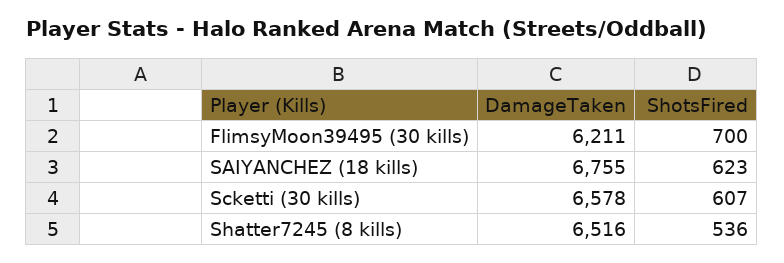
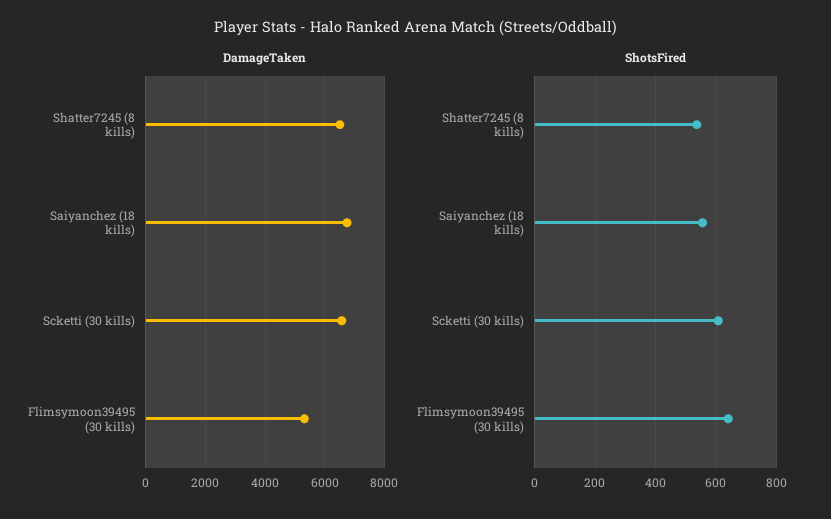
DamageTaken, FlimsyMoon39495 (30 kills): 6211 -> 5250
ShotsFired, FlimsyMoon39495 (30 kills): 700 -> 640
ShotsFired, SAIYANCHEZ (18 kills): 623 -> 560

